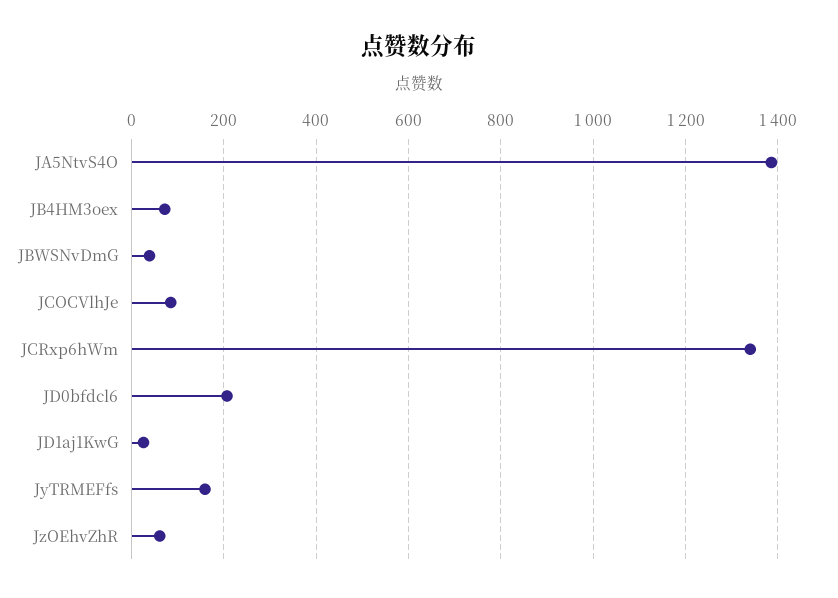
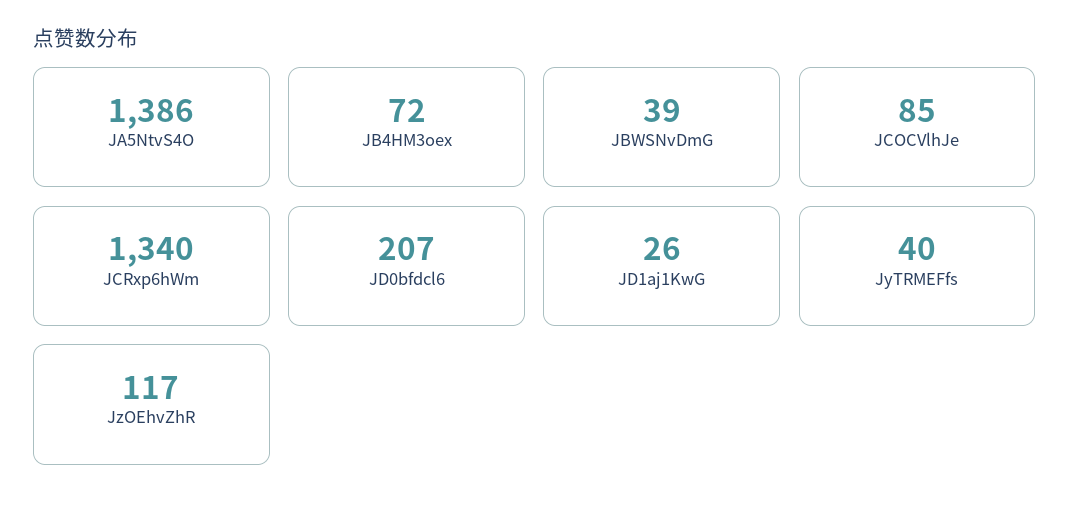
JyTRMEFfs: 160 -> 40
JzOEhvZhR: 60 -> 117

